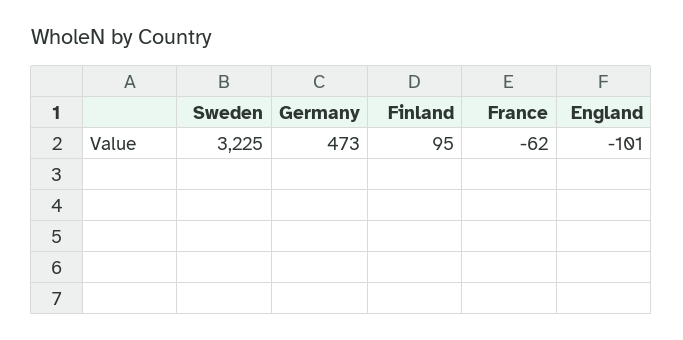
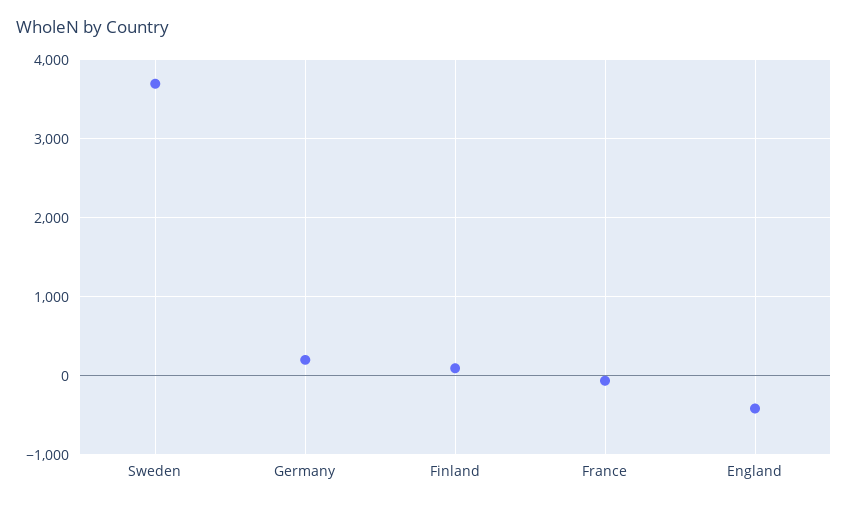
Sweden: 3225 -> 3700
Germany: 473 -> 200
England: -101 -> -400

